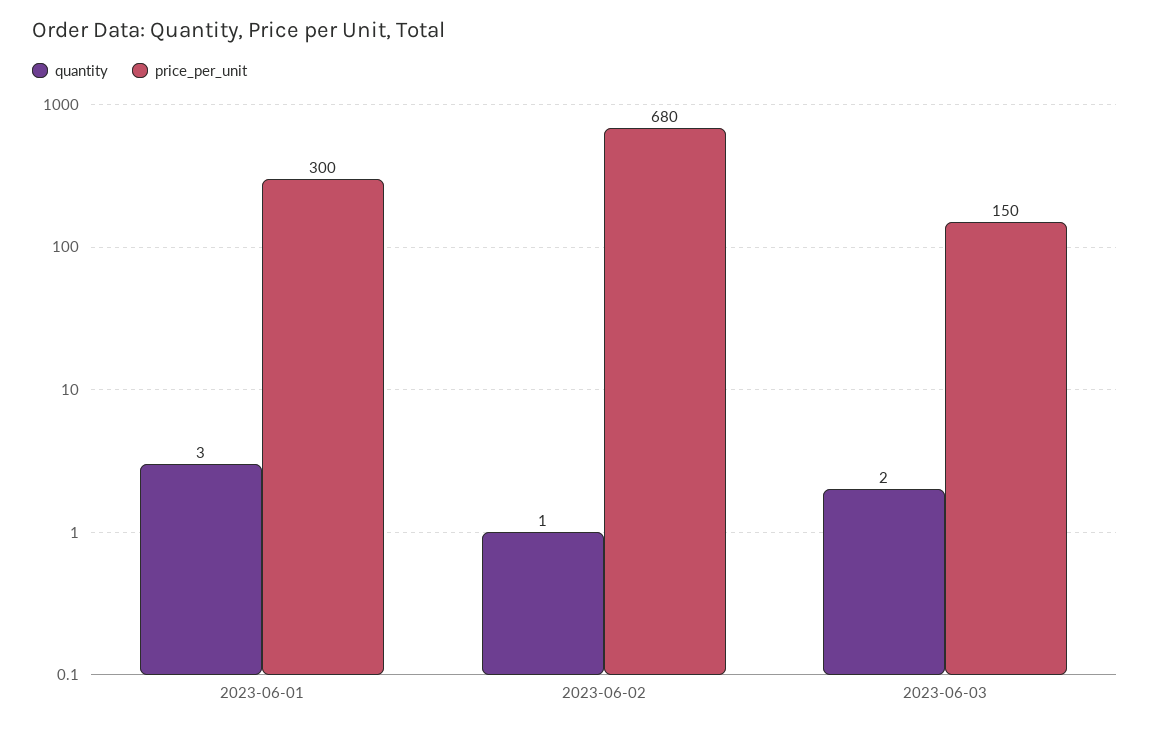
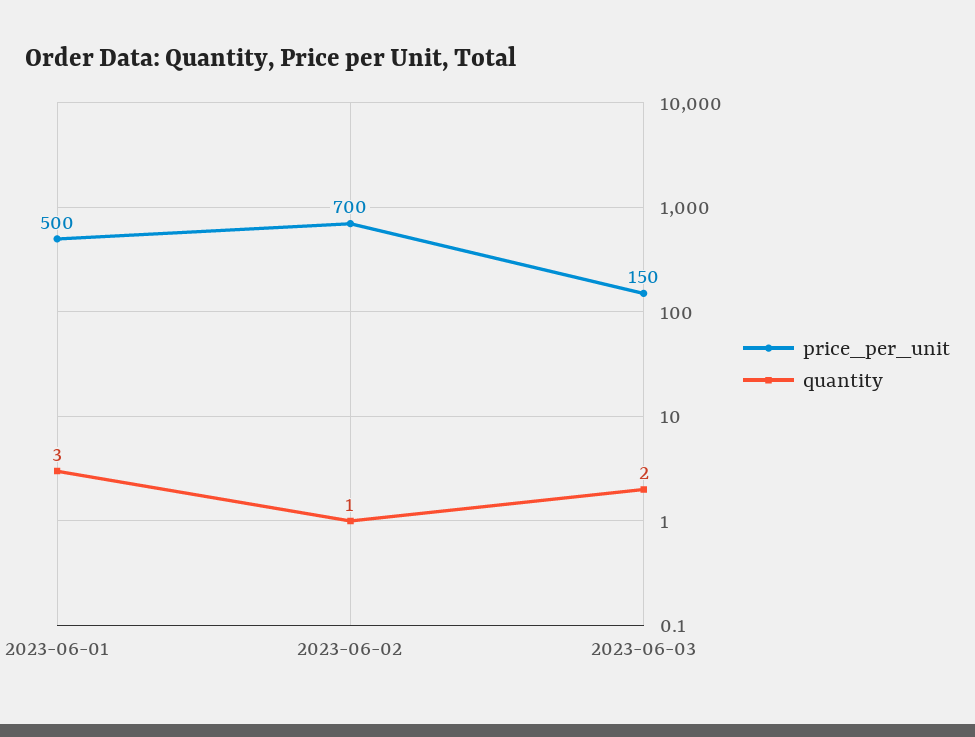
price_per_unit, 2023-06-01: 300 -> 500
price_per_unit, 2023-06-02: 680 -> 700

